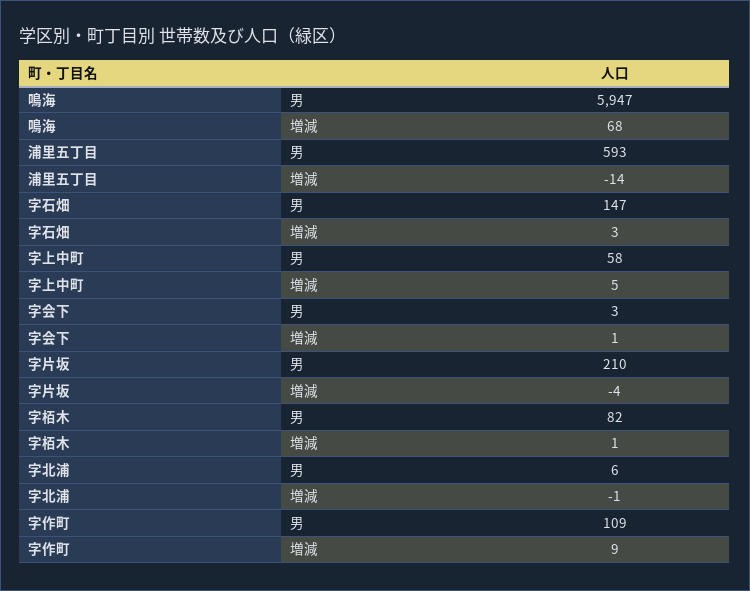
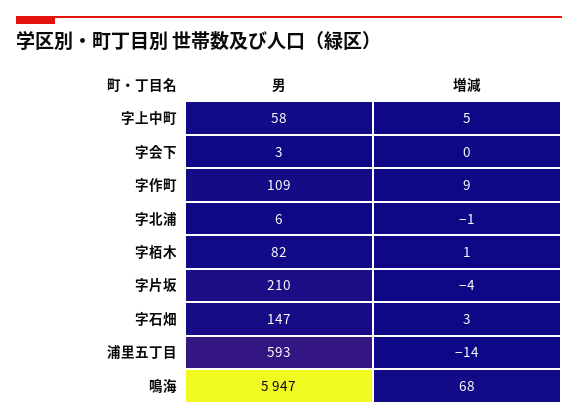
字会下, 増減: 1 -> 0

